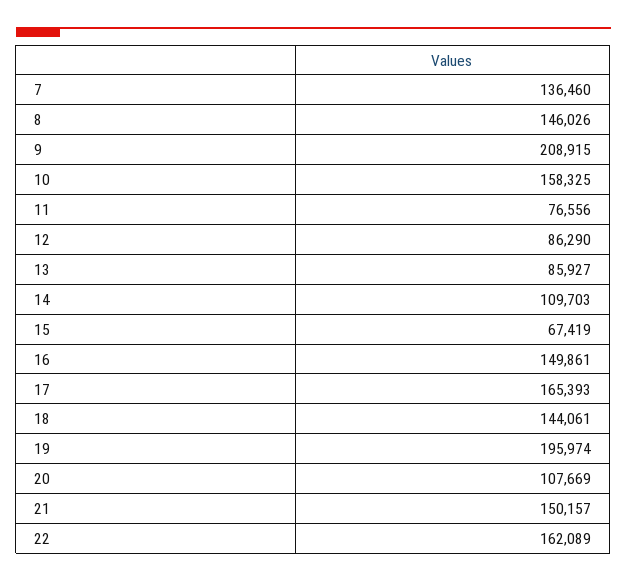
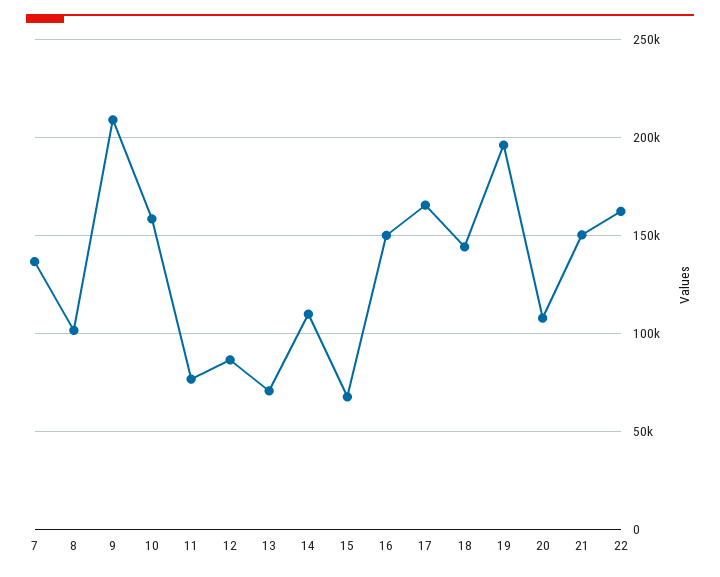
8: 146026 -> 100000
13: 85927 -> 70000

